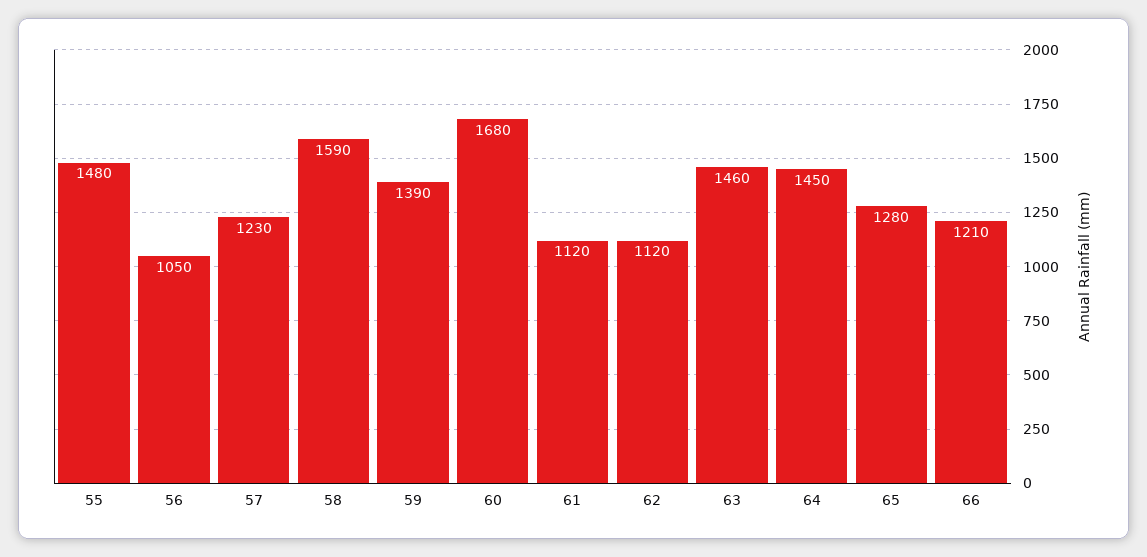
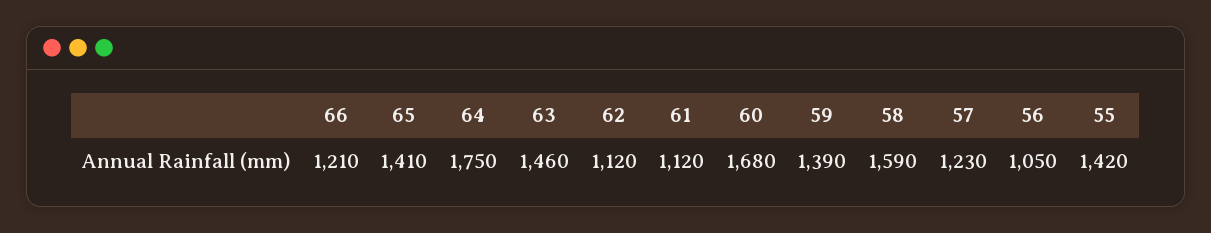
55: 1480 -> 1420
64: 1450 -> 1750
65: 1280 -> 1410

